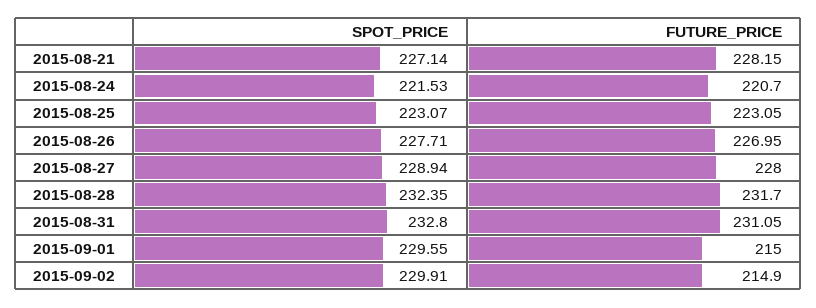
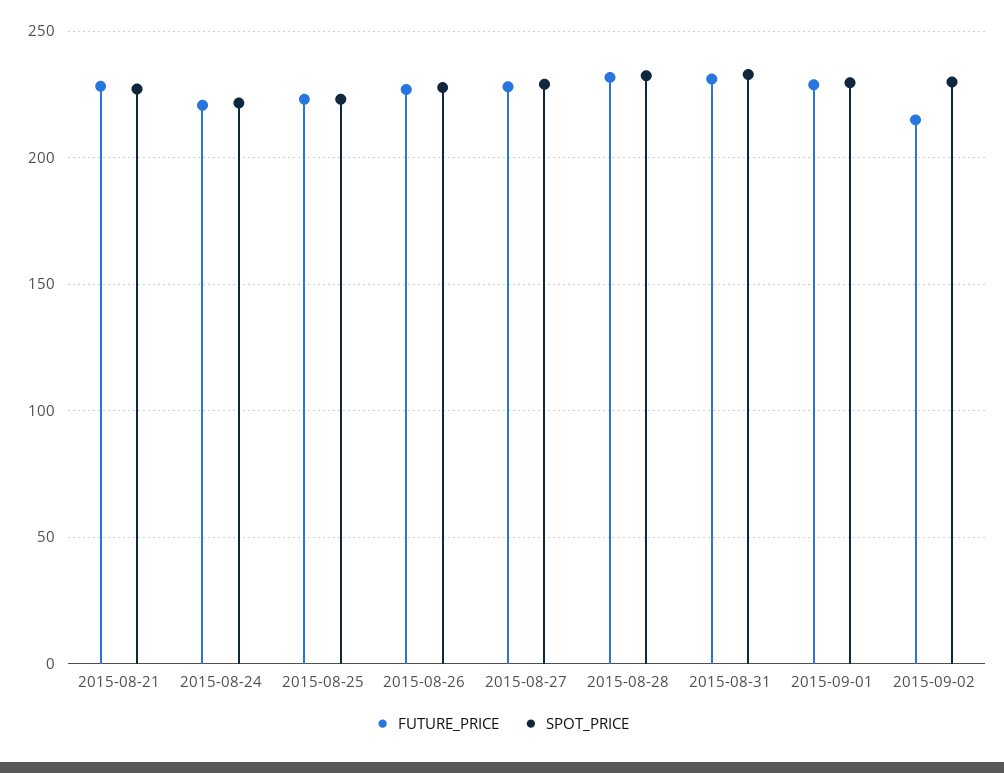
FUTURE_PRICE, 2015-09-01: 215 -> 230

